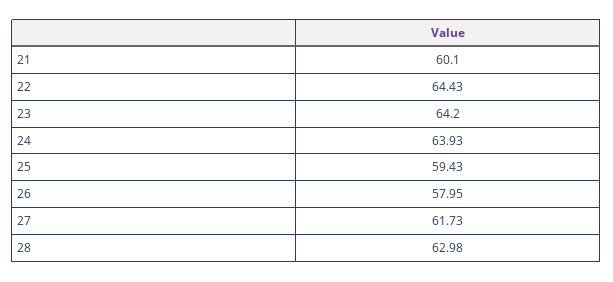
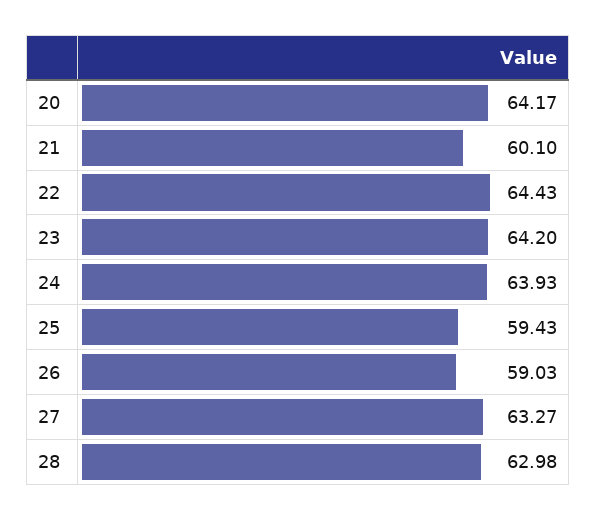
26: 57.95 -> 59.03
27: 61.73 -> 63.27
20: none -> 64.17

